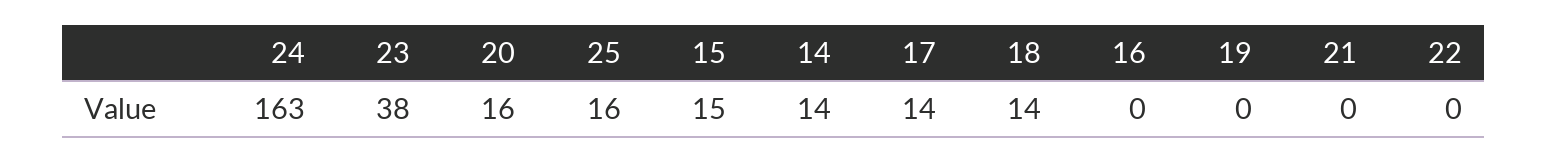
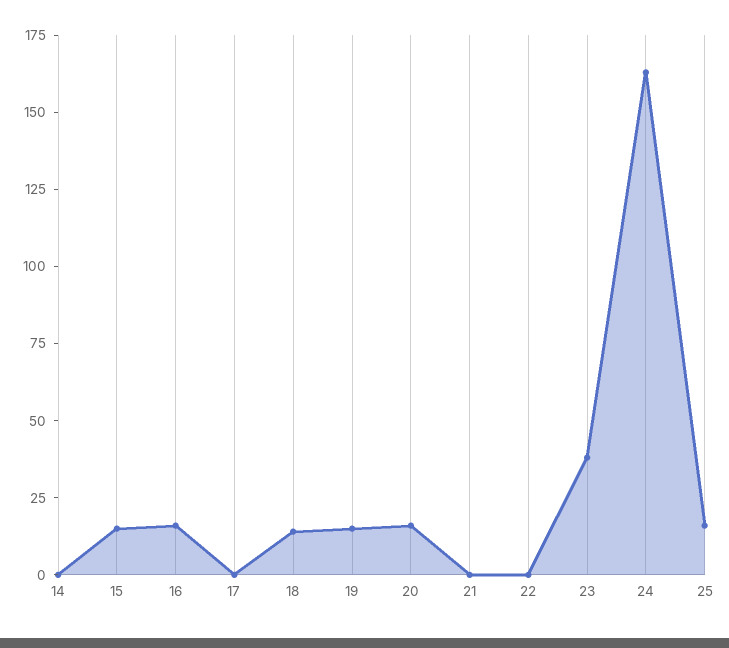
14: 14 -> 0
17: 14 -> 0
16: 0 -> 15
19: 0 -> 15

